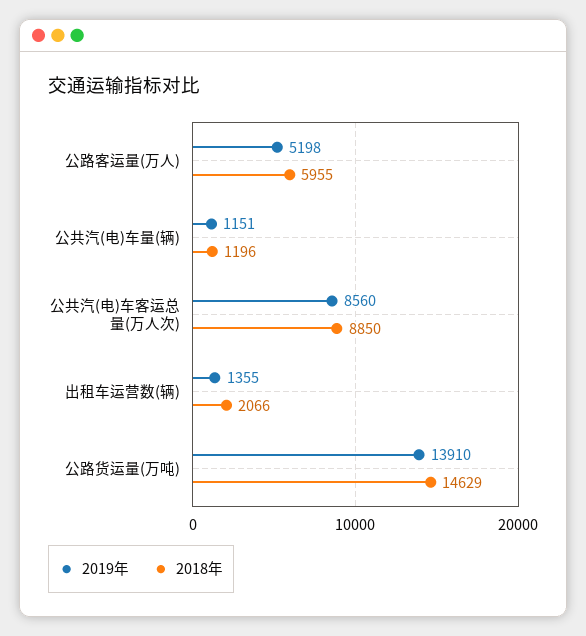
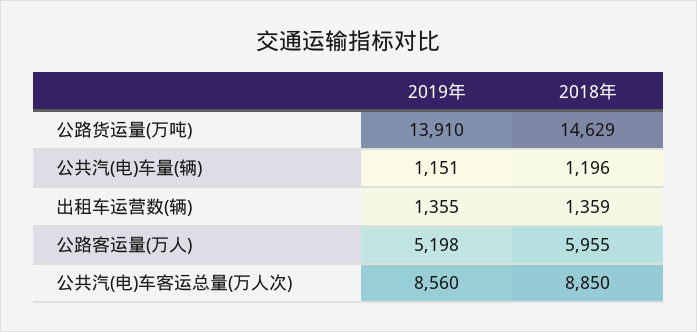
2018年, 出租车运营数(辆): 2066 -> 1359

